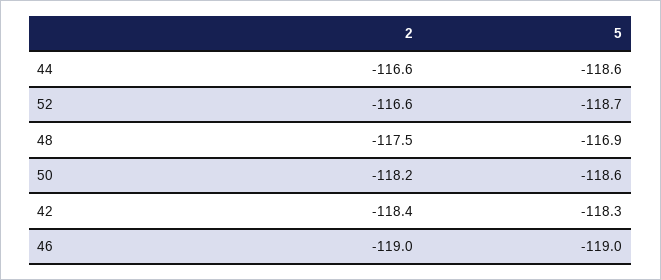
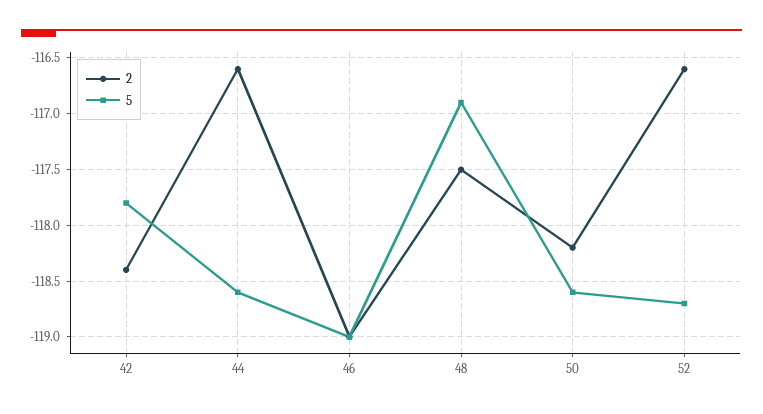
5, 42: -118.3 -> -117.8

